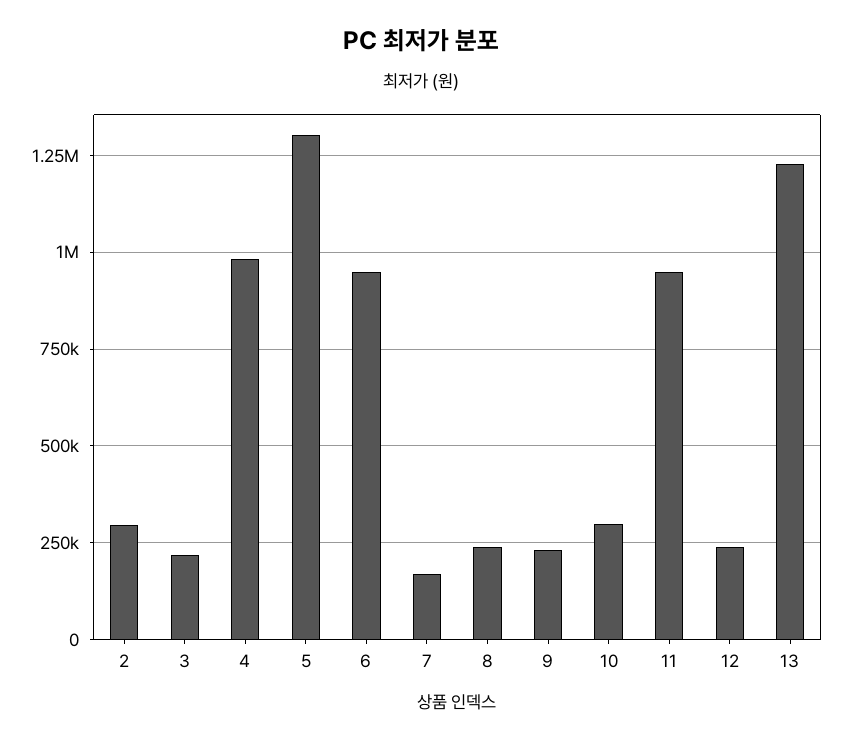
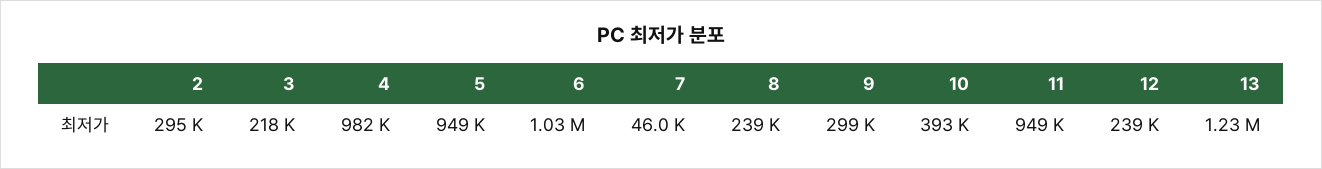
5: 1300000 -> 949000
6: 950000 -> 1030000
7: 175000 -> 46000
9: 225000 -> 299000
10: 300000 -> 393000

